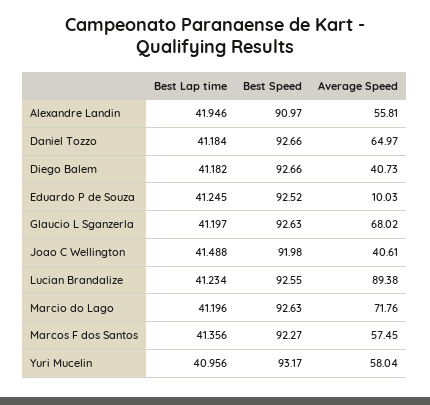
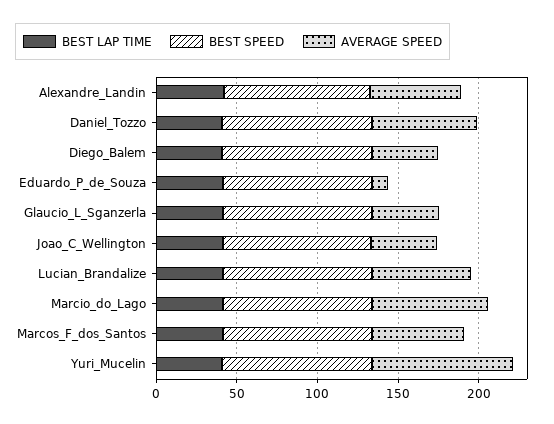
Average Speed, Glaucio L Sganzerla: 68.02 -> 40
Average Speed, Lucian Brandalize: 89.38 -> 60
Average Speed, Yuri Mucelin: 58.04 -> 90

